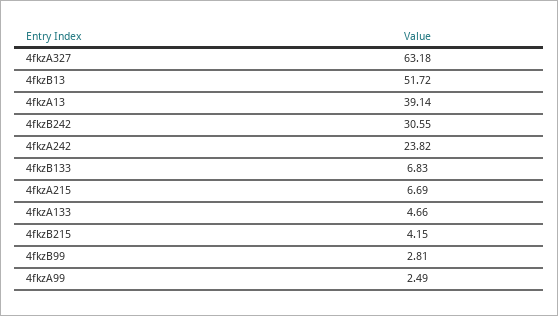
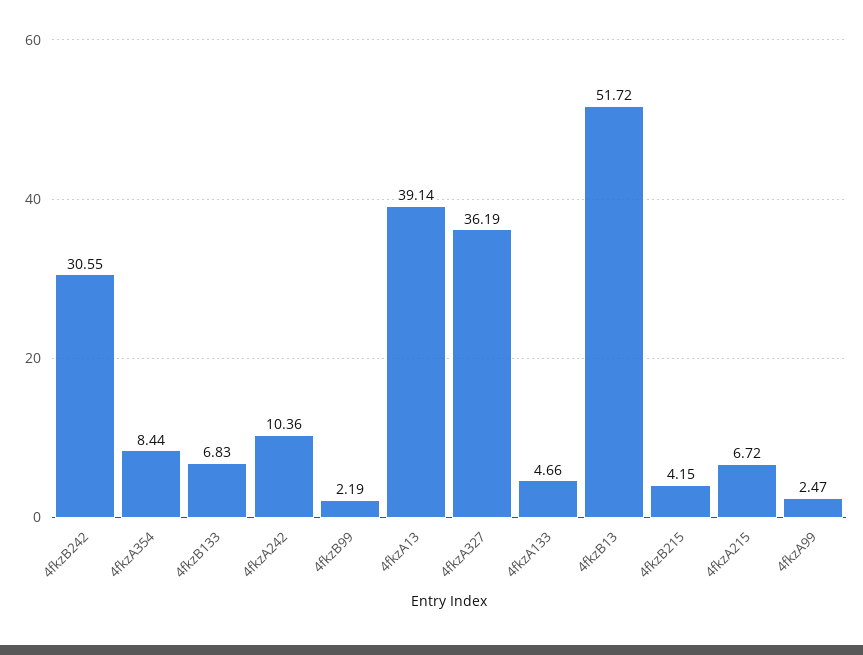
4fkzA327: 63.18 -> 36.19
4fkzA242: 23.82 -> 10.36
4fkzA215: 6.69 -> 6.72
4fkzB99: 2.81 -> 2.19
4fkzA99: 2.49 -> 2.47
4fkzA354: none -> 8.44

